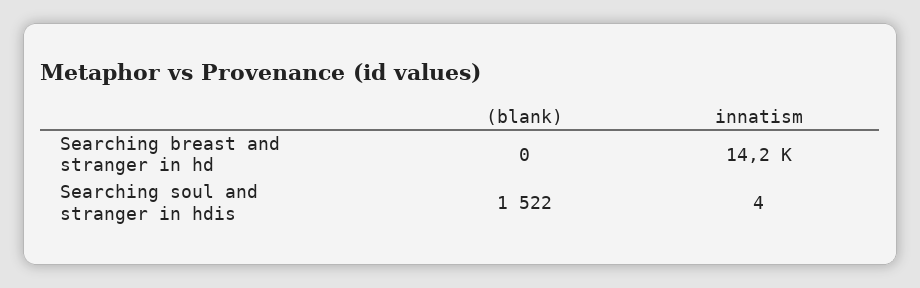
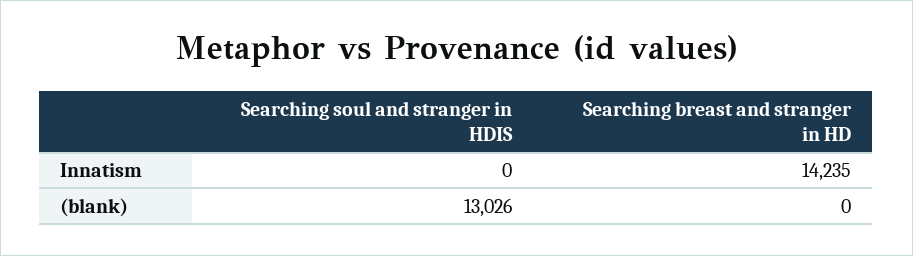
(blank), Searching soul and stranger in hdis: 1522 -> 13026
innatism, Searching soul and stranger in hdis: 4 -> 0

